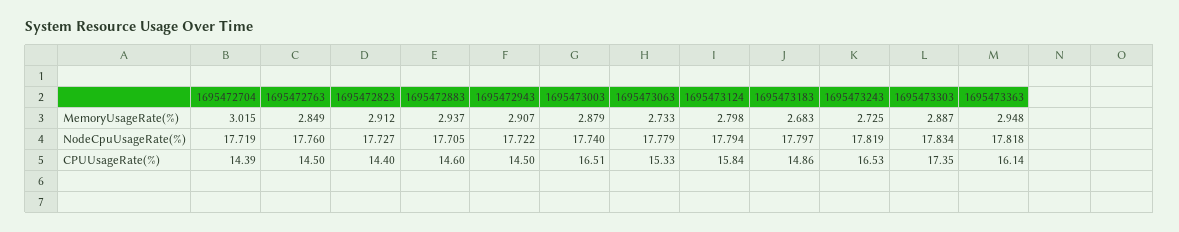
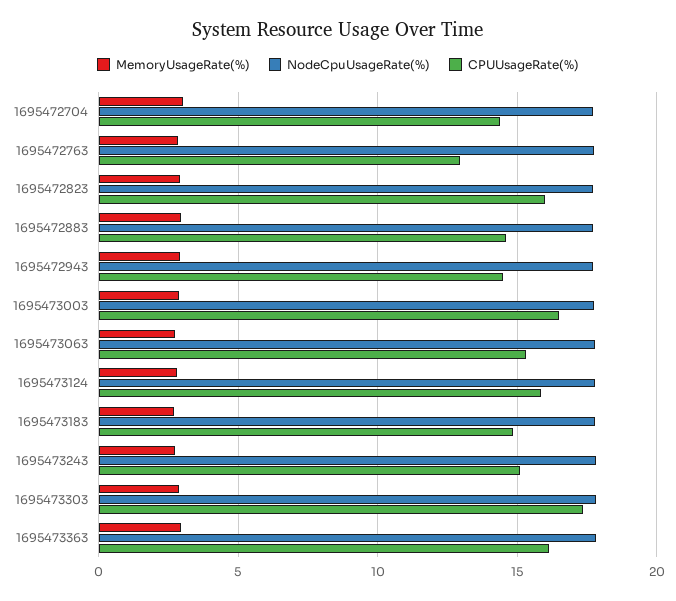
CPUUsageRate(%), 1695472763: 14.5 -> 13
CPUUsageRate(%), 1695472823: 14.4 -> 16
CPUUsageRate(%), 1695473243: 16.53 -> 15

